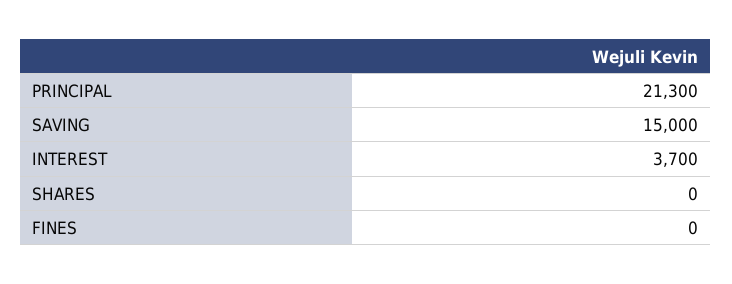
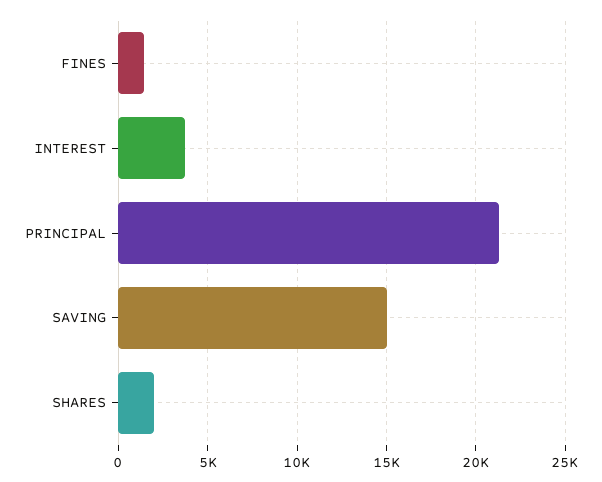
SHARES: 0 -> 2000
FINES: 0 -> 1500

